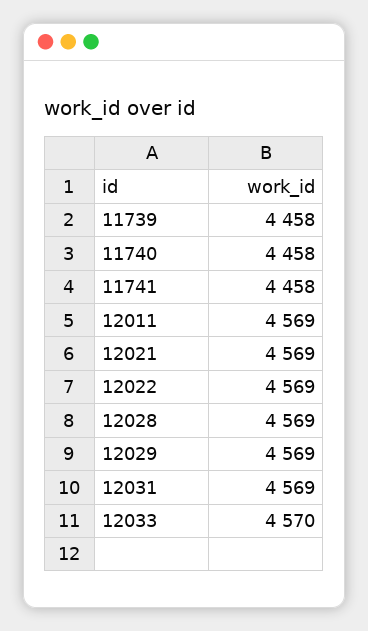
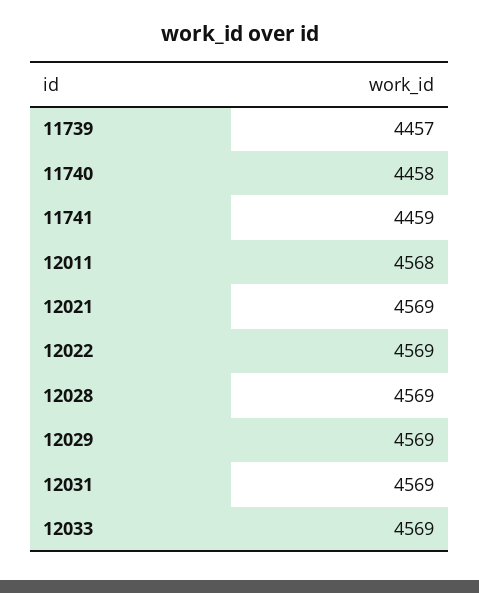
11739: 4458 -> 4457
11741: 4458 -> 4459
12011: 4569 -> 4568
12033: 4570 -> 4569

